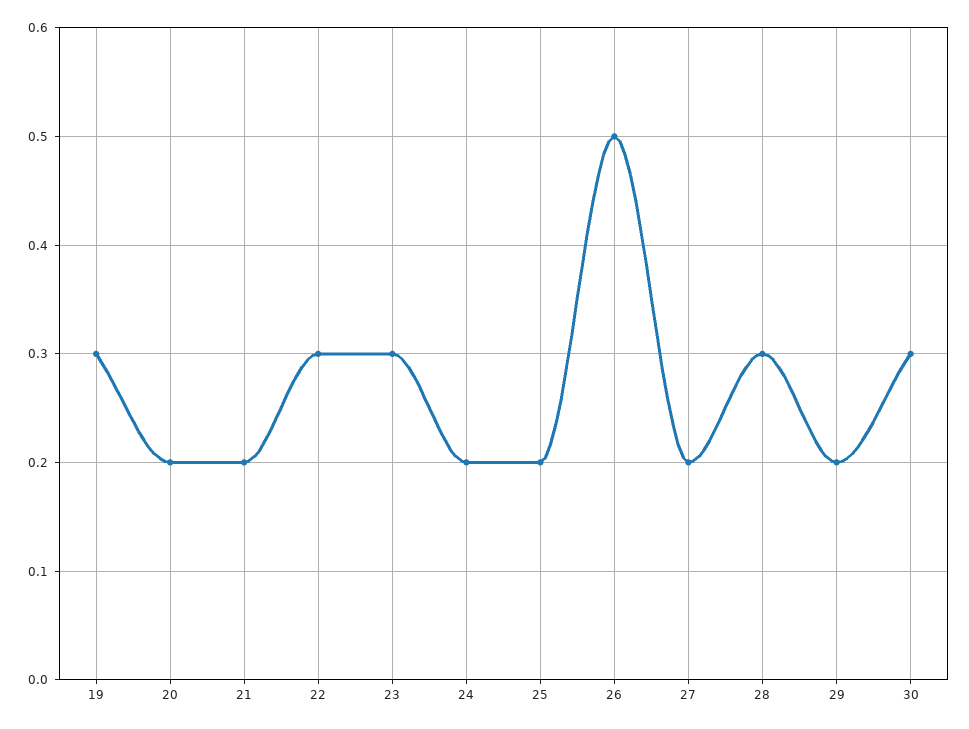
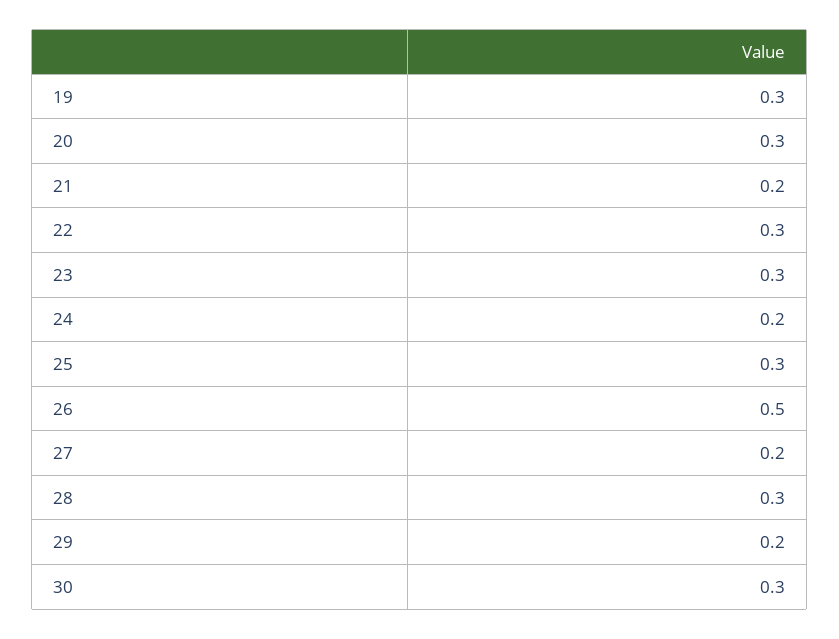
20: 0.2 -> 0.3
25: 0.2 -> 0.3

